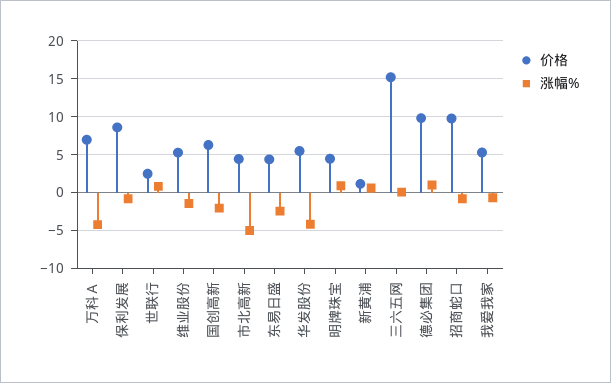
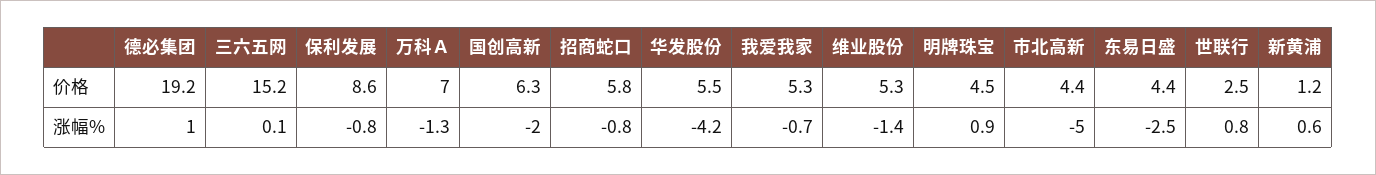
涨幅%, 万科Ａ: -4 -> -1.3
价格, 德必集团: 10 -> 19.2
价格, 招商蛇口: 10 -> 5.8

